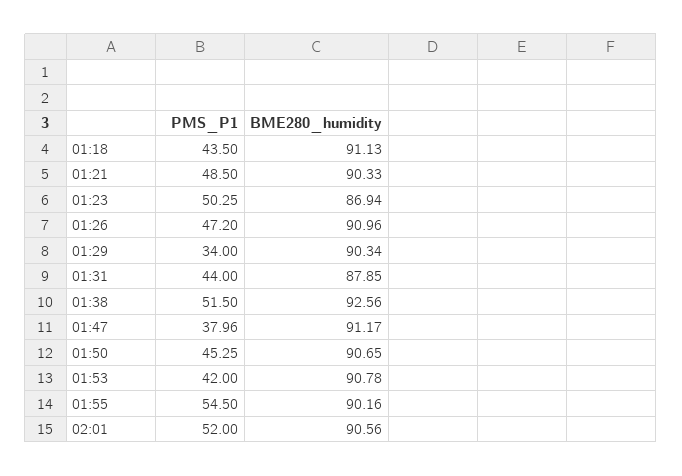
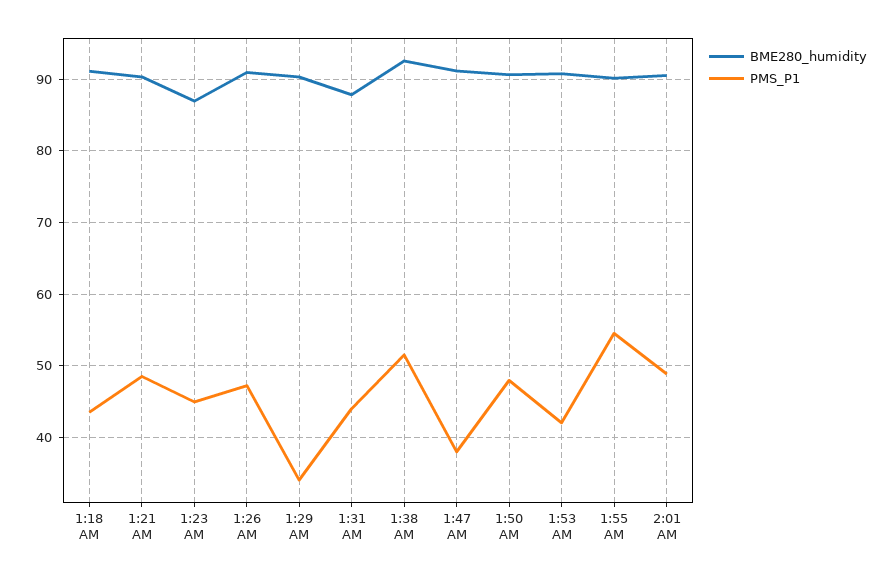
PMS_P1, 01:23: 50.25 -> 45
PMS_P1, 01:50: 45.25 -> 48
PMS_P1, 02:01: 52 -> 49

